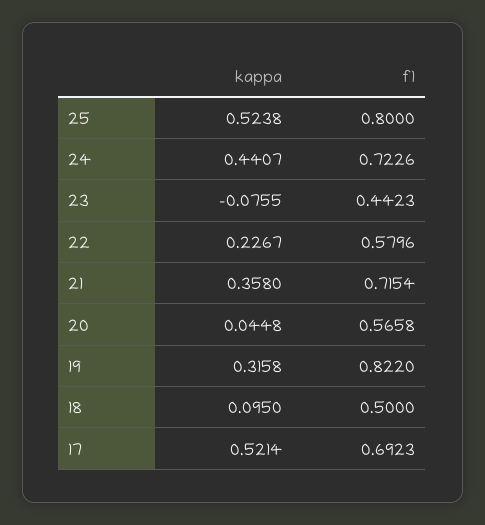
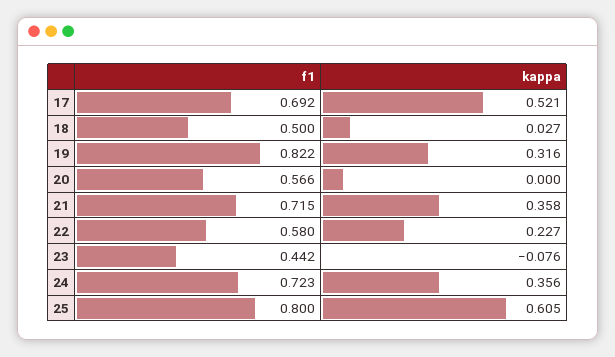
kappa, 25: 0.5238 -> 0.605
kappa, 24: 0.4407 -> 0.356
kappa, 20: 0.0448 -> 0
kappa, 18: 0.095 -> 0.027

